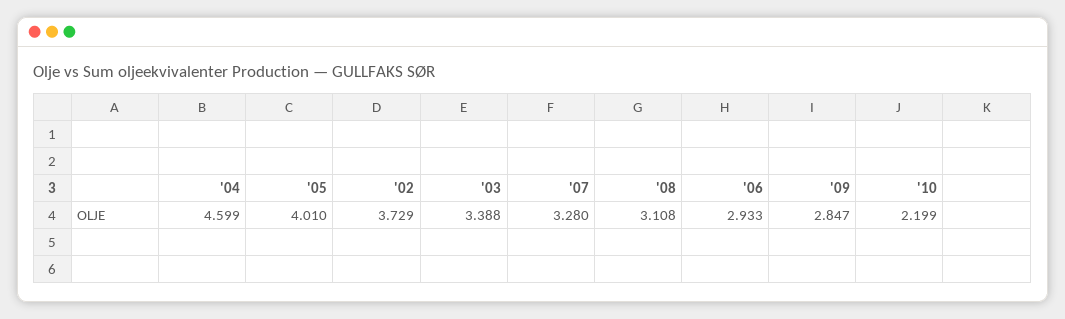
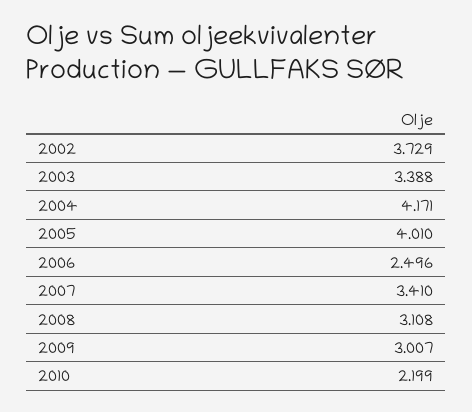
'04: 4.599 -> 4.171
'07: 3.28 -> 3.41
'06: 2.933 -> 2.496
'09: 2.847 -> 3.007

